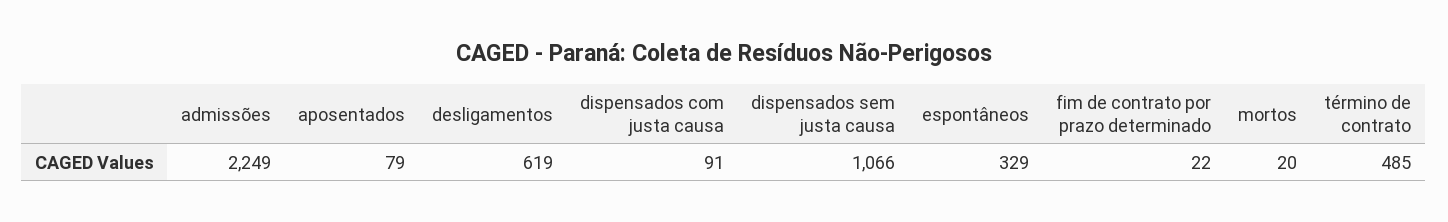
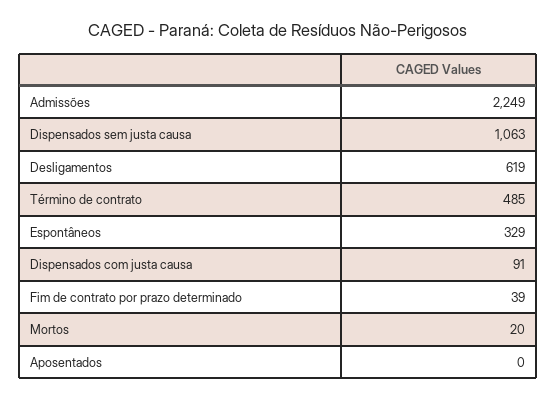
aposentados: 79 -> 0
dispensados sem justa causa: 1066 -> 1063
fim de contrato por prazo determinado: 22 -> 39

